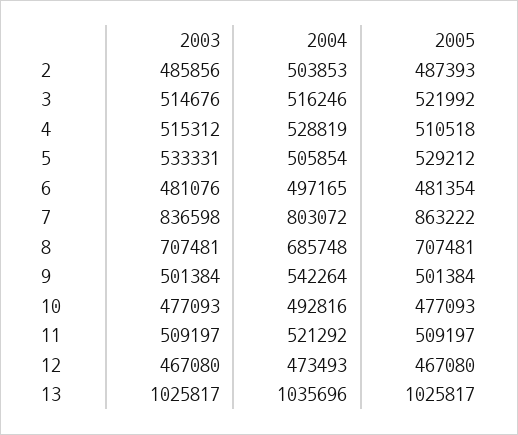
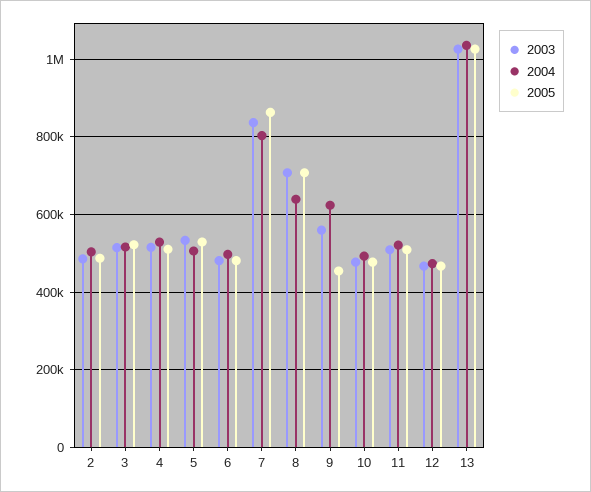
2004, 8: 685748 -> 640000
2003, 9: 501384 -> 560000
2004, 9: 542264 -> 620000
2005, 9: 501384 -> 460000

